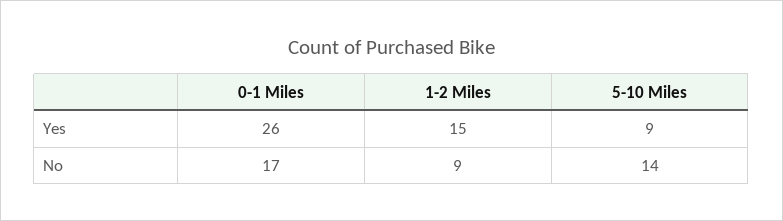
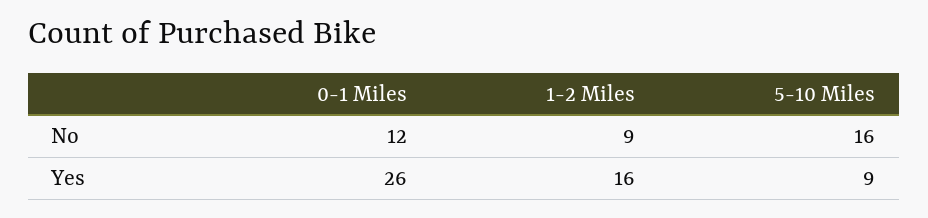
1-2 Miles, Yes: 15 -> 16
0-1 Miles, No: 17 -> 12
5-10 Miles, No: 14 -> 16

